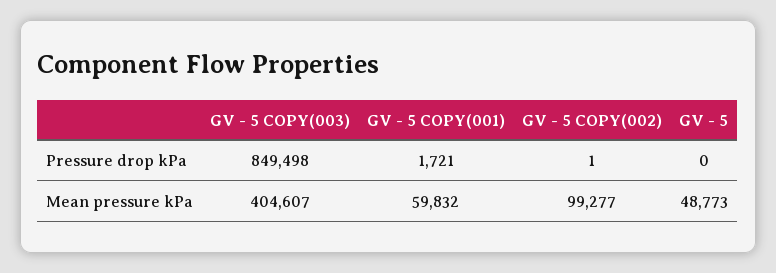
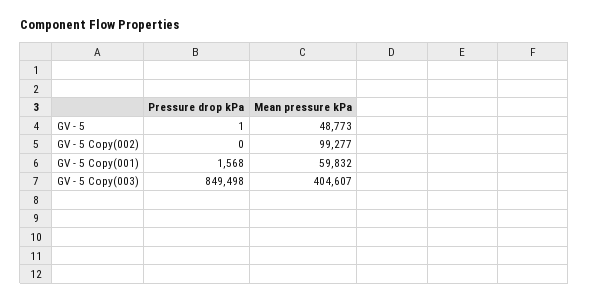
GV - 5 COPY(001), Pressure drop kPa: 1721 -> 1568
GV - 5 COPY(002), Pressure drop kPa: 1 -> 0
GV - 5, Pressure drop kPa: 0 -> 1

